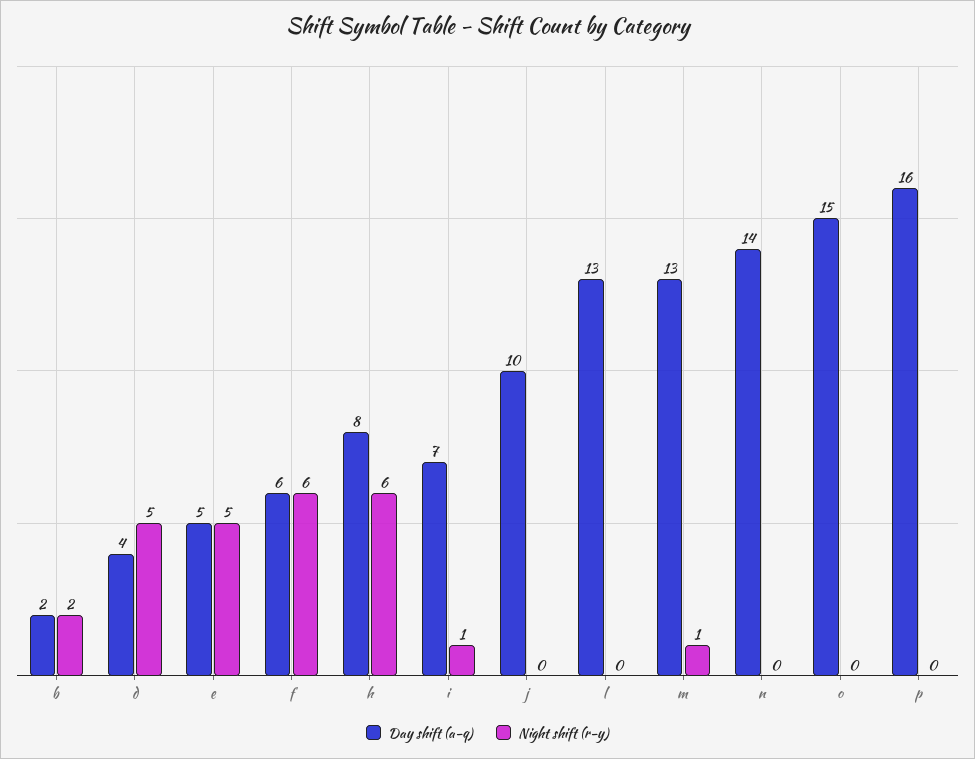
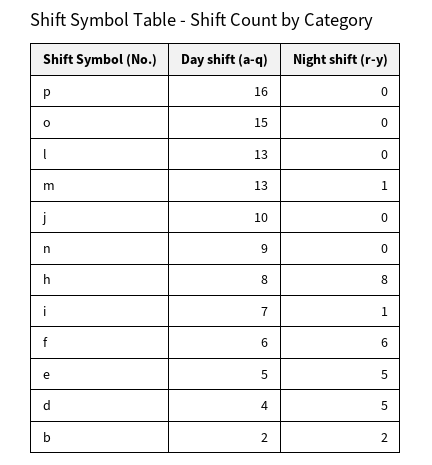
Night shift (r-y), h: 6 -> 8
Day shift (a-q), n: 14 -> 9

